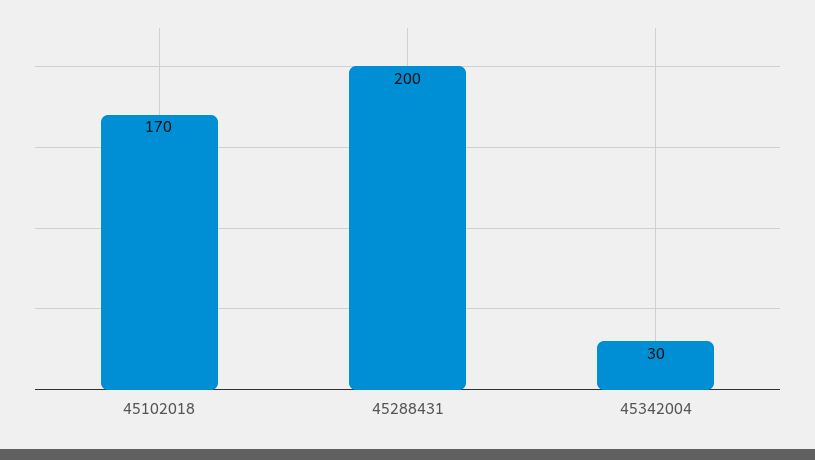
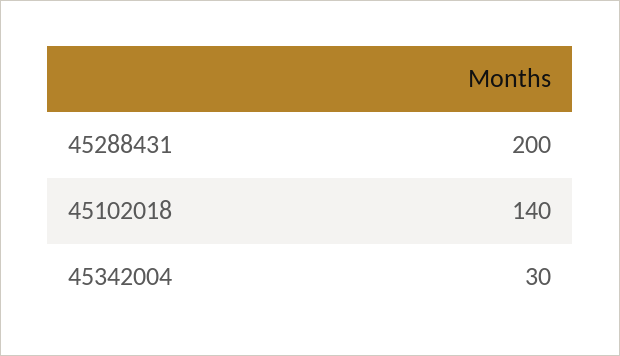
45102018: 170 -> 140

